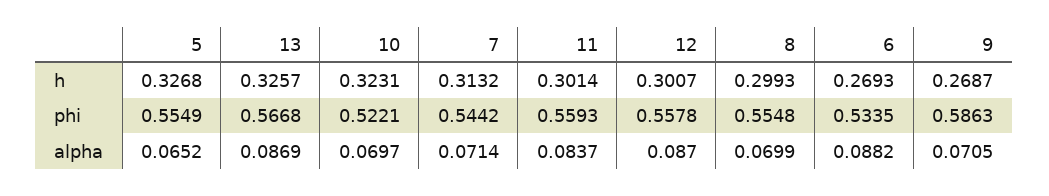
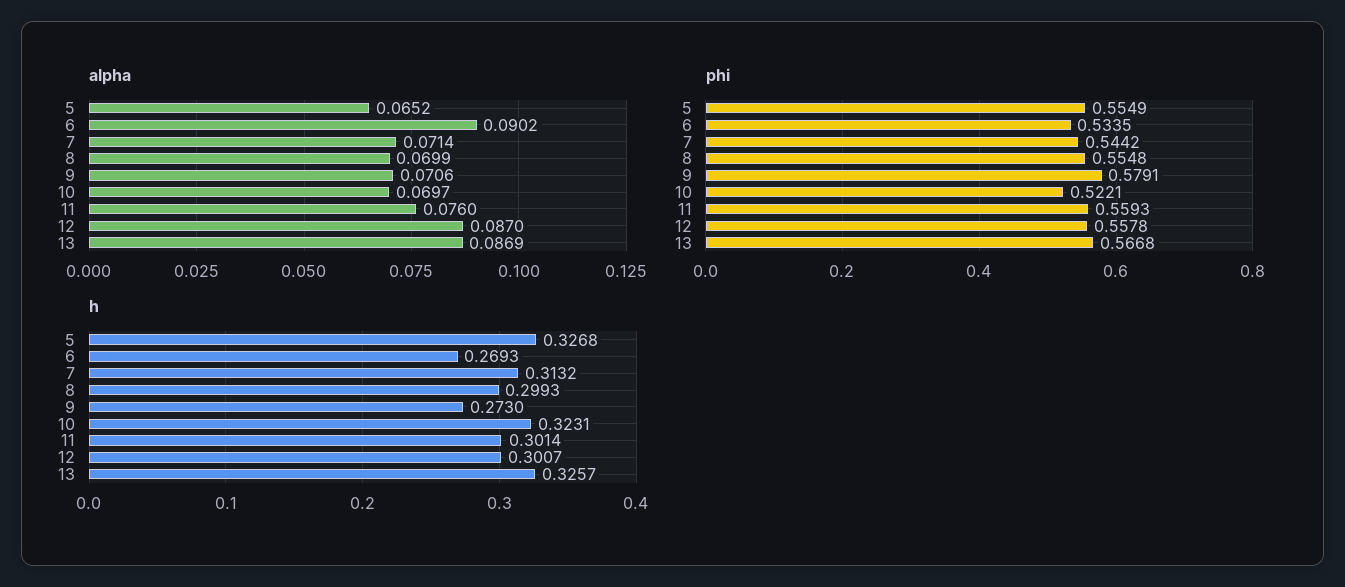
h, 9: 0.2687 -> 0.273
phi, 9: 0.5863 -> 0.5791
alpha, 11: 0.0837 -> 0.076
alpha, 6: 0.0882 -> 0.0902
alpha, 9: 0.0705 -> 0.0706

